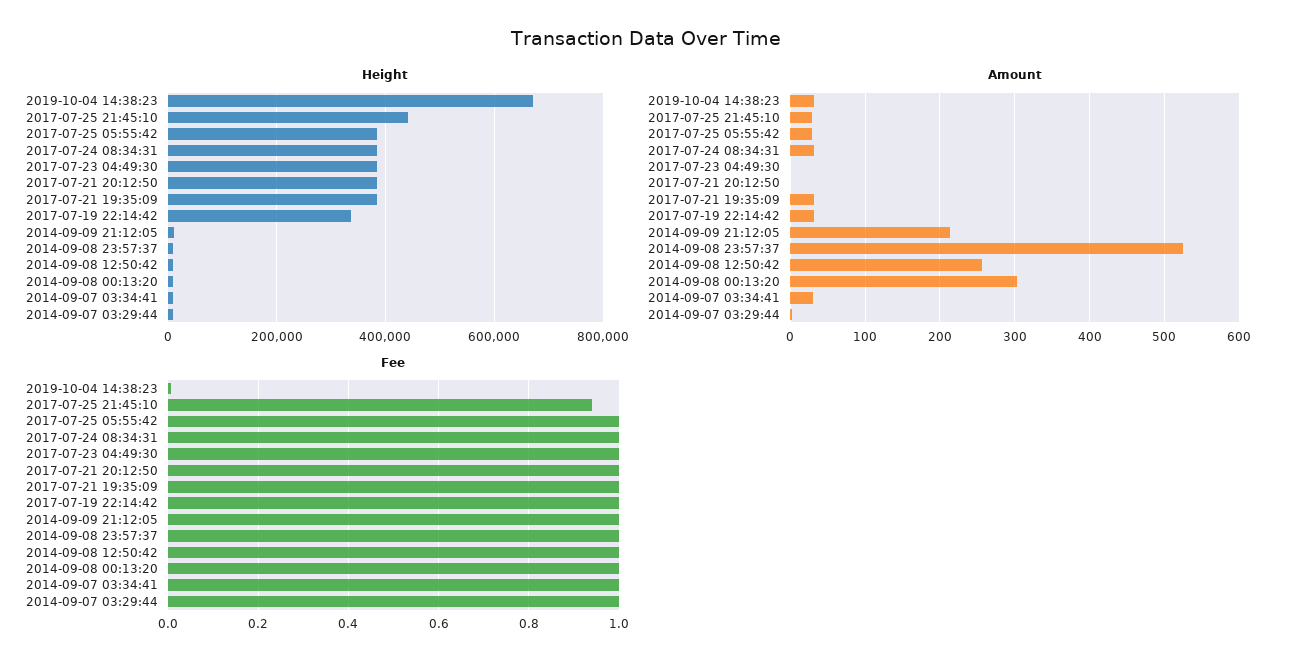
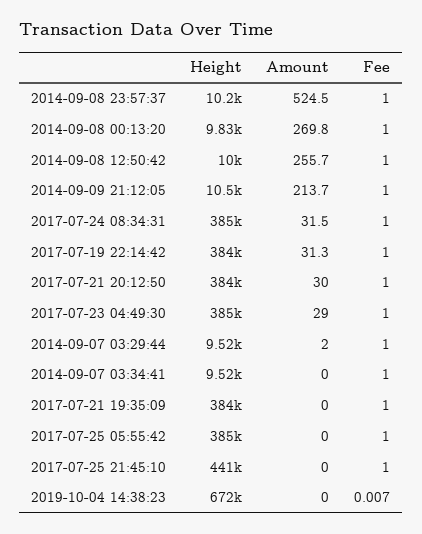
Height, 2017-07-19 22:14:42: 340000 -> 384000
Amount, 2019-10-04 14:38:23: 30 -> 0
Amount, 2017-07-25 21:45:10: 30 -> 0
Amount, 2017-07-25 05:55:42: 30 -> 0
Amount, 2017-07-23 04:49:30: 0 -> 29
Amount, 2017-07-21 20:12:50: 0 -> 30
Amount, 2017-07-21 19:35:09: 30 -> 0
Amount, 2014-09-08 00:13:20: 300 -> 269.8
Amount, 2014-09-07 03:34:41: 30 -> 0
Fee, 2017-07-25 21:45:10: 0.94 -> 1

